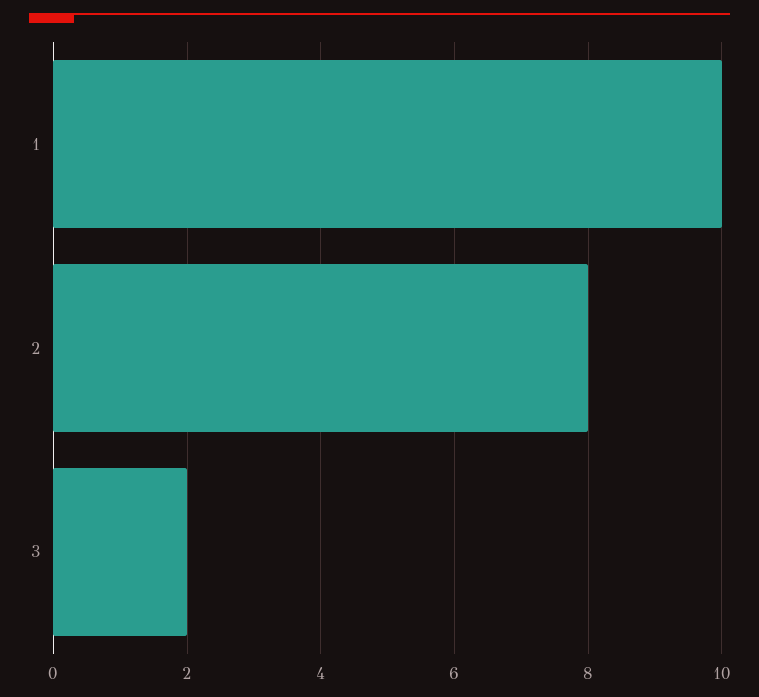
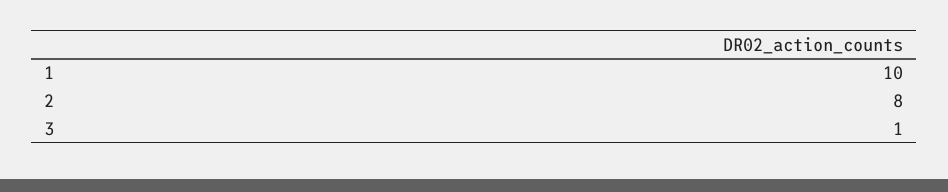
3: 2 -> 1

